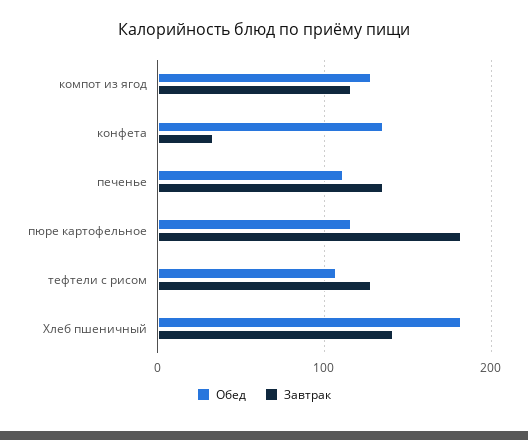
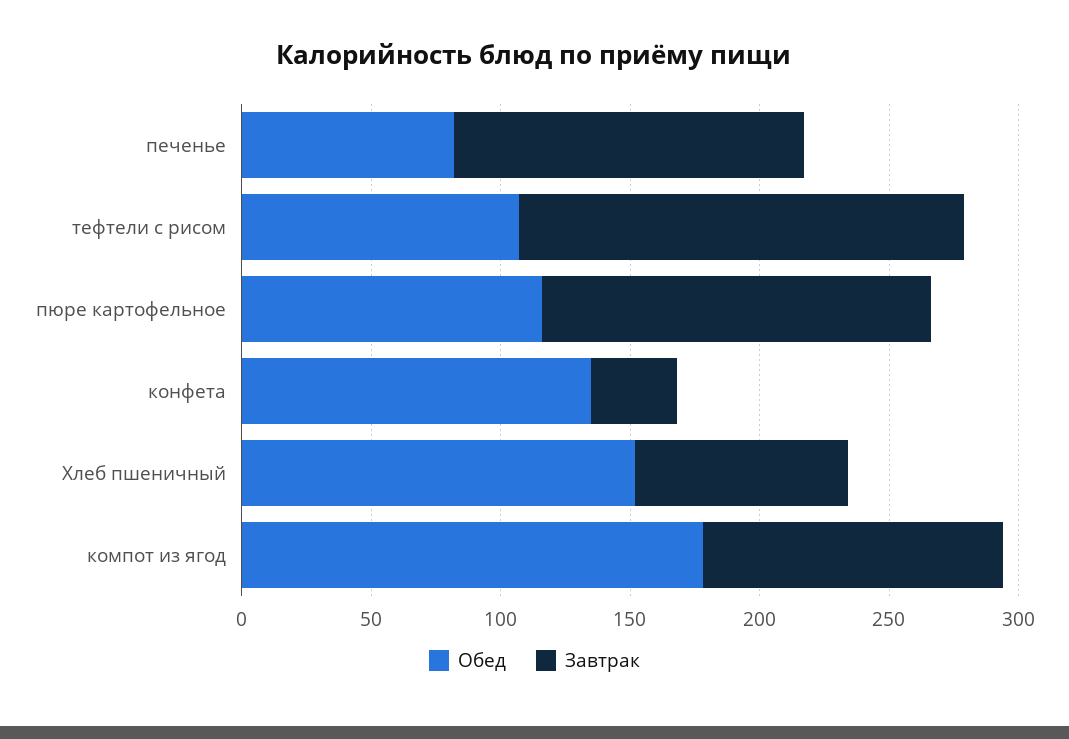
Обед, компот из ягод: 130 -> 180
Обед, печенье: 110 -> 80
Завтрак, пюре картофельное: 180 -> 150
Завтрак, тефтели с рисом: 130 -> 170
Обед, Хлеб пшеничный: 180 -> 150
Завтрак, Хлеб пшеничный: 140 -> 80

